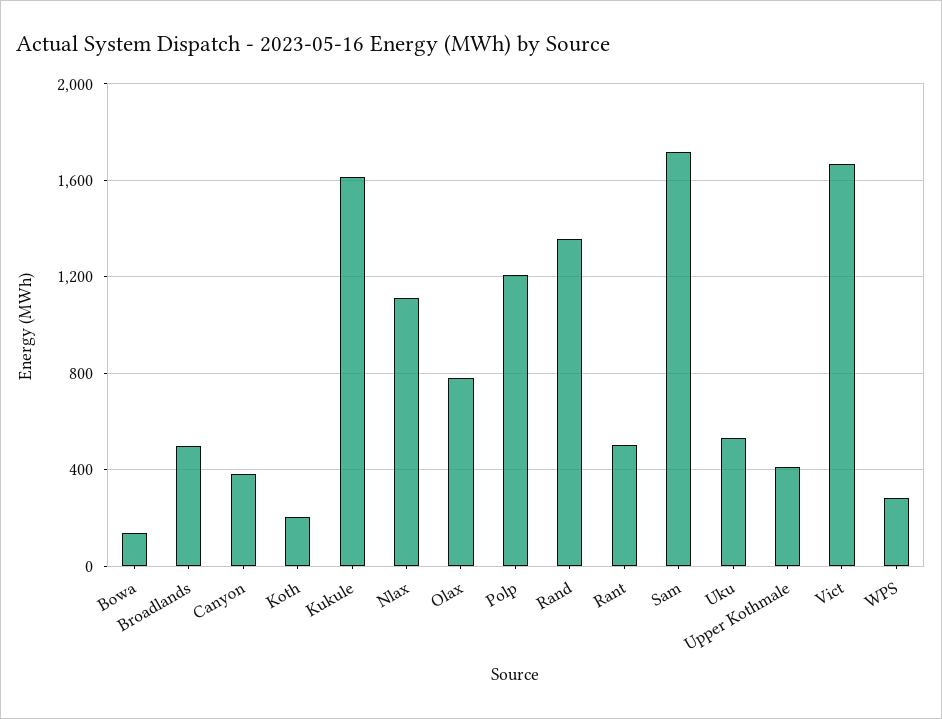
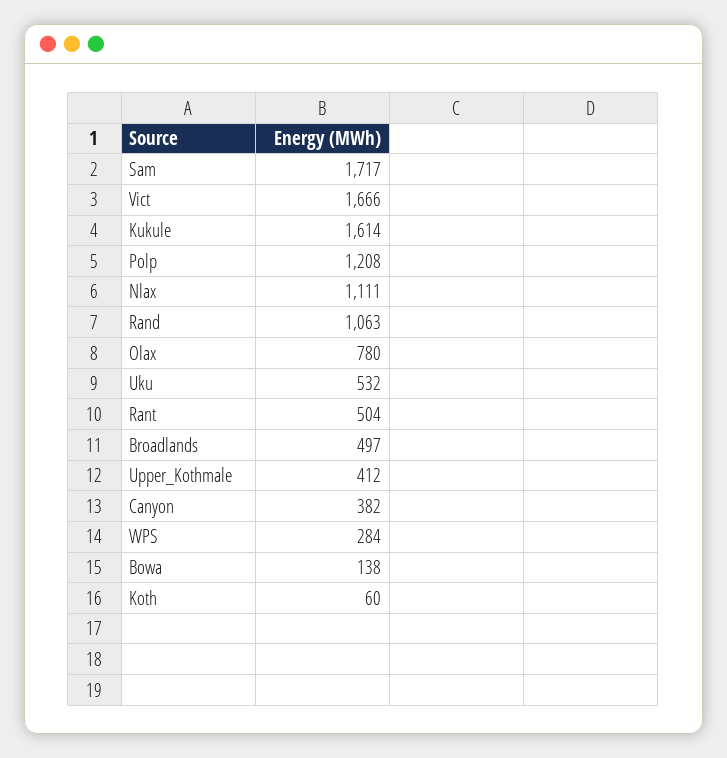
Koth: 200 -> 60
Rand: 1350 -> 1063

